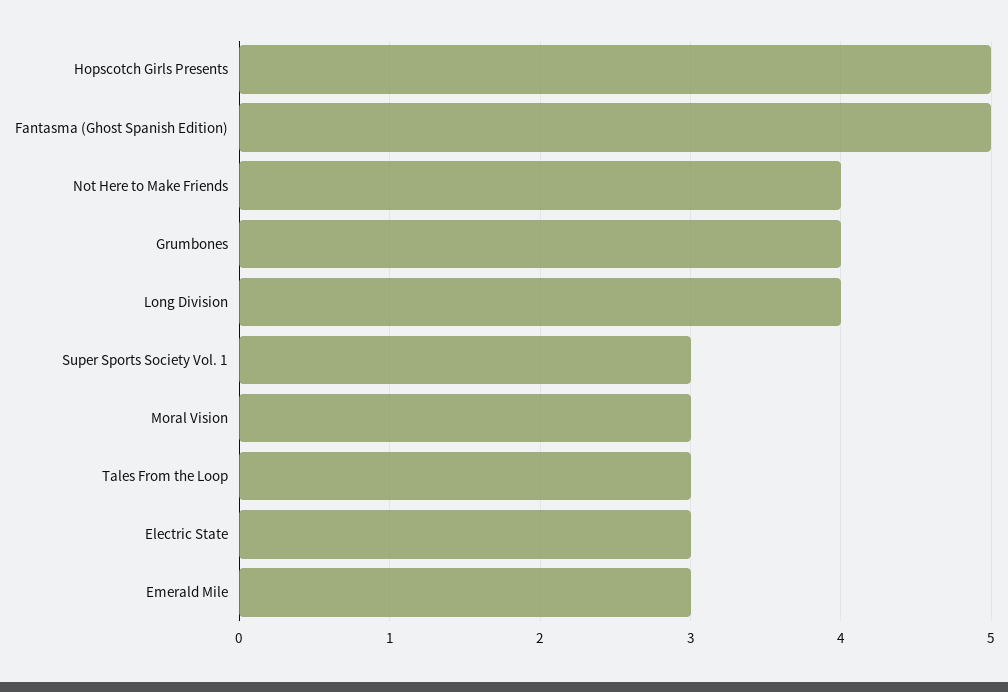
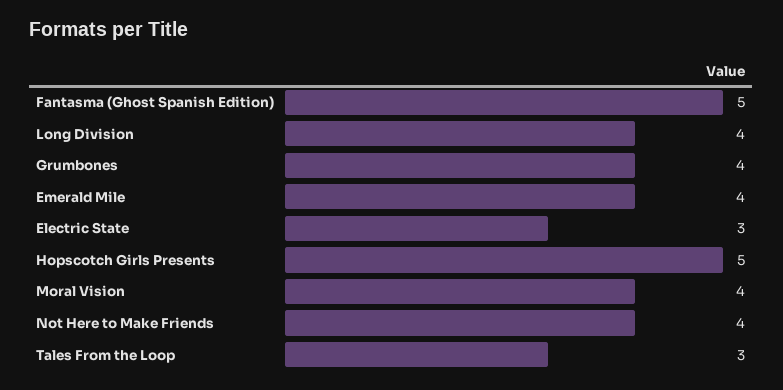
Super Sports Society Vol. 1: 3 -> none
Moral Vision: 3 -> 4
Emerald Mile: 3 -> 4

